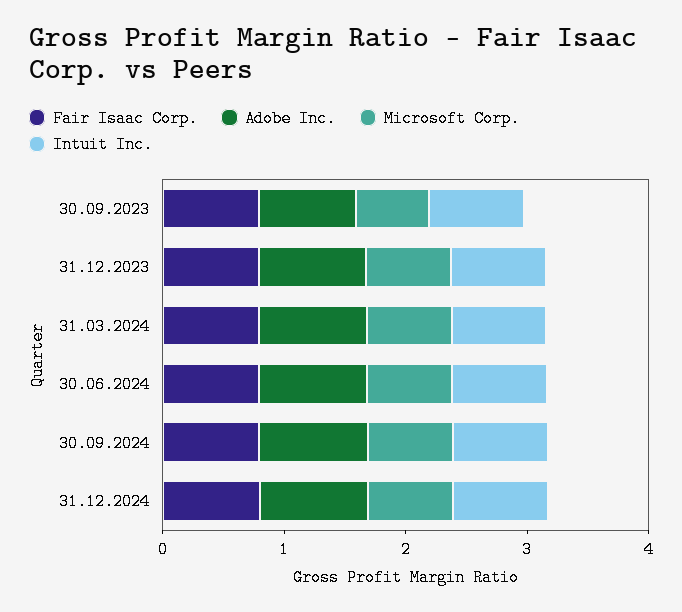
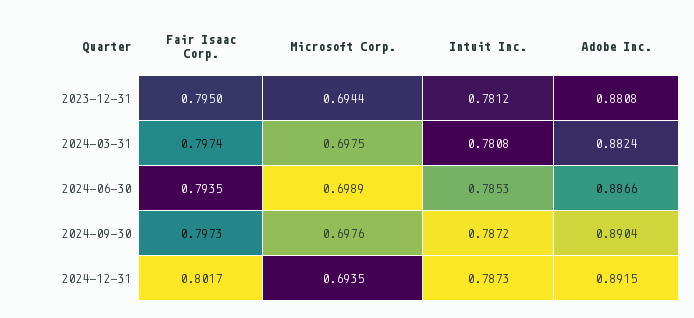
Fair Isaac Corp., 30.09.2023: 0.8 -> none
Adobe Inc., 30.09.2023: 0.8 -> none
Microsoft Corp., 30.09.2023: 0.6 -> none
Intuit Inc., 30.09.2023: 0.8 -> none

